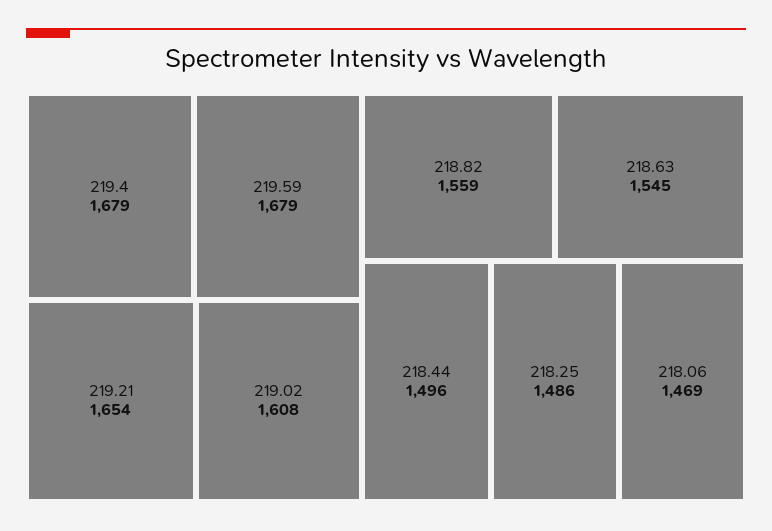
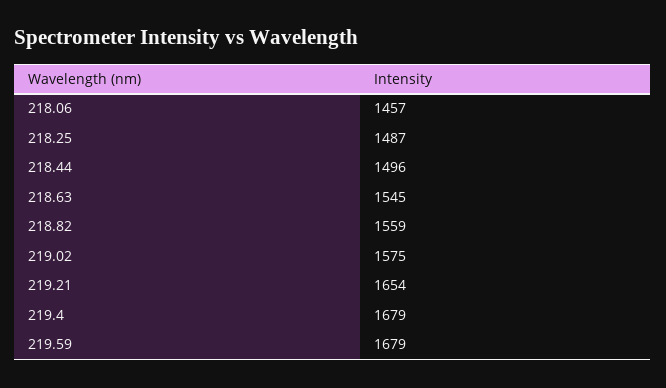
219.02: 1608 -> 1575
218.25: 1486 -> 1487
218.06: 1469 -> 1457

